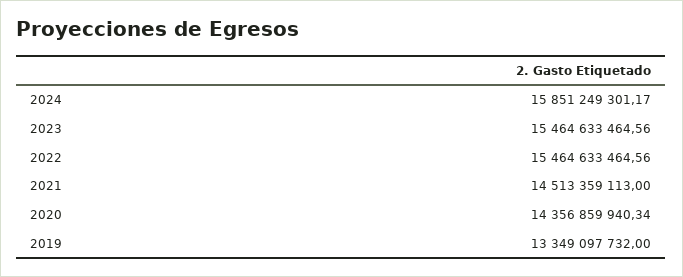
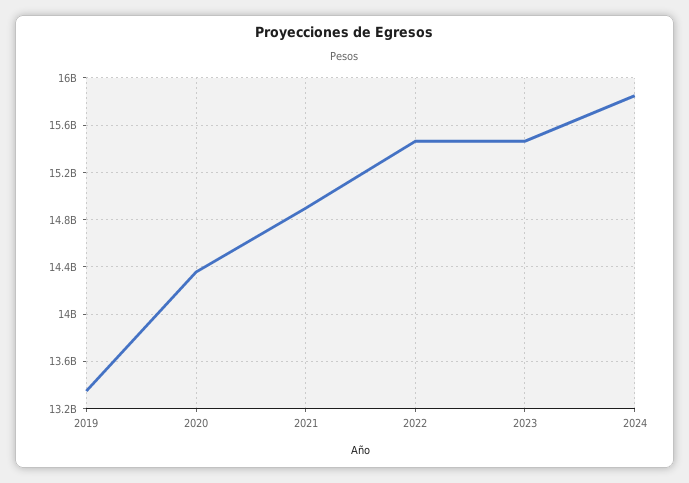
2021: 14513359113 -> 14900000000

